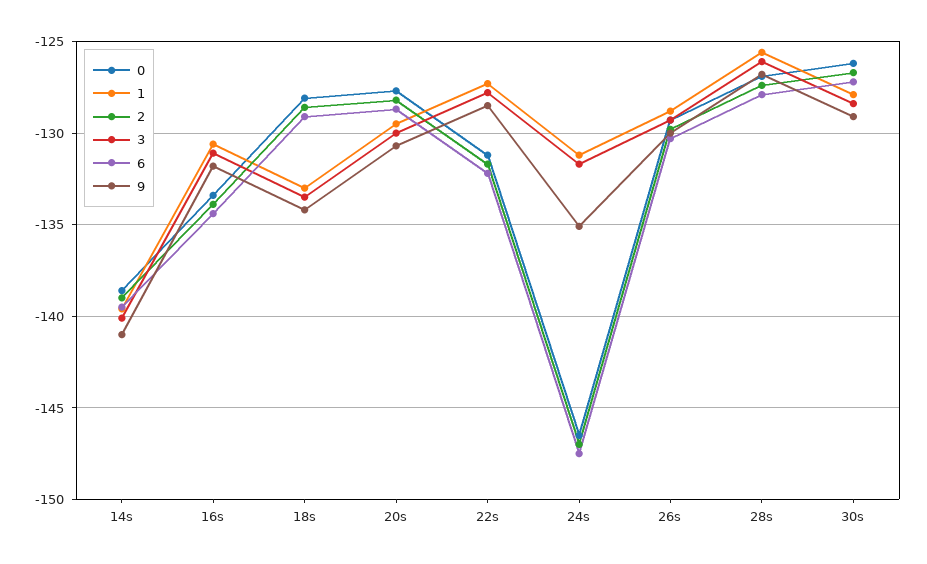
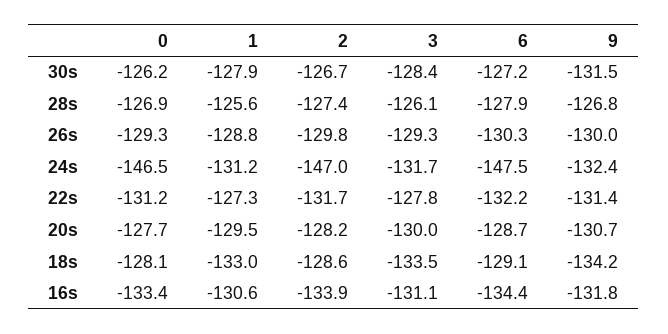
0, 14s: -138.5 -> none
1, 14s: -139.5 -> none
2, 14s: -139 -> none
3, 14s: -140 -> none
6, 14s: -139.5 -> none
9, 14s: -141 -> none
9, 22s: -128.5 -> -131.4
9, 24s: -135 -> -132.4
9, 30s: -129 -> -131.5

